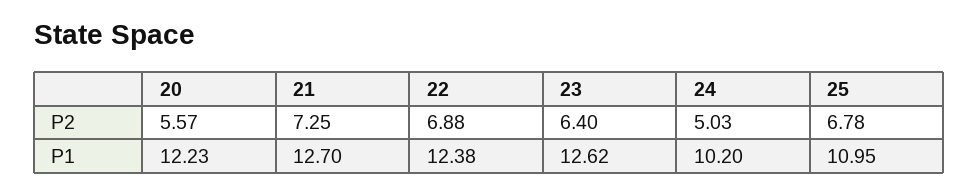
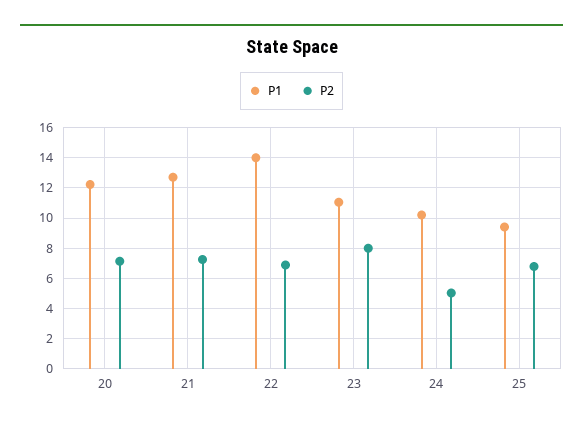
P2, 20: 5.57 -> 7
P2, 23: 6.4 -> 8
P1, 22: 12.38 -> 14
P1, 23: 12.62 -> 11
P1, 25: 10.95 -> 9.5

